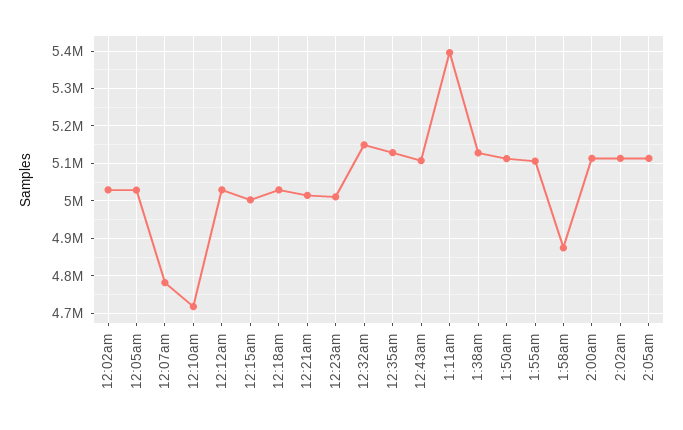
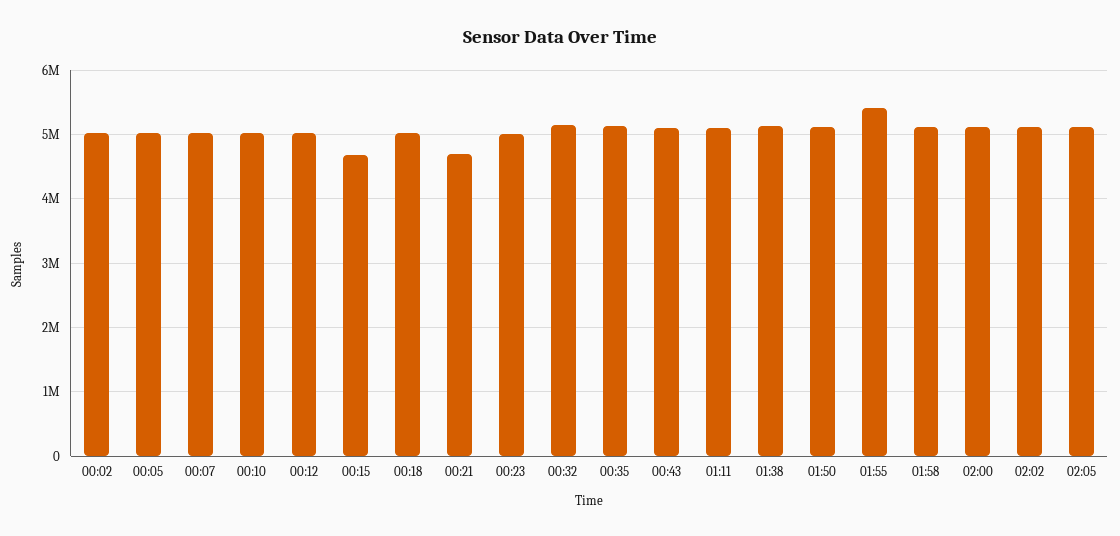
12:07am: 4780000 -> 5000000
12:10am: 4720000 -> 5000000
12:15am: 5000000 -> 4700000
12:21am: 5020000 -> 4700000
1:11am: 5400000 -> 5100000
1:55am: 5100000 -> 5400000
1:58am: 4880000 -> 5100000

